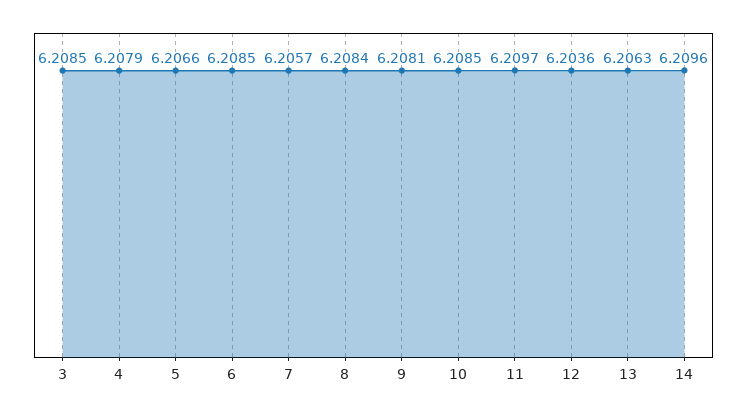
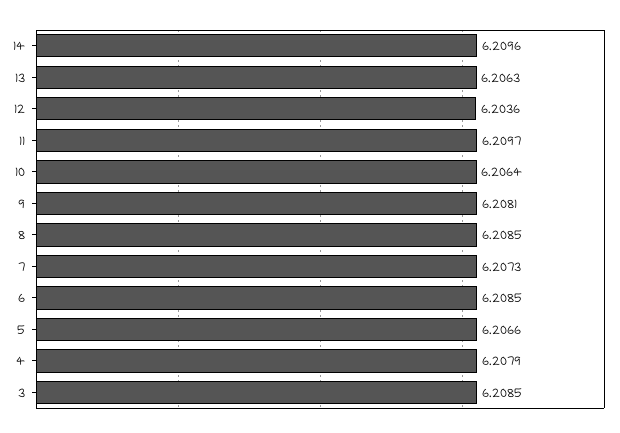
7: 6.2057 -> 6.2073
8: 6.2084 -> 6.2085
10: 6.2085 -> 6.2064

